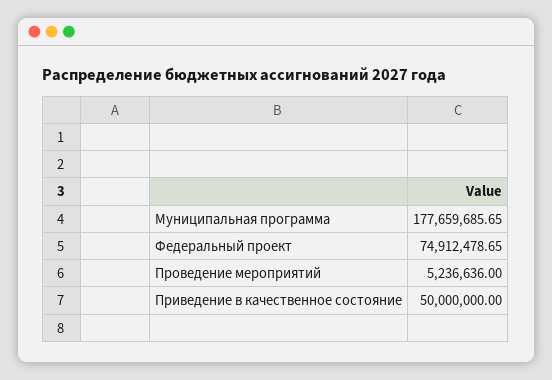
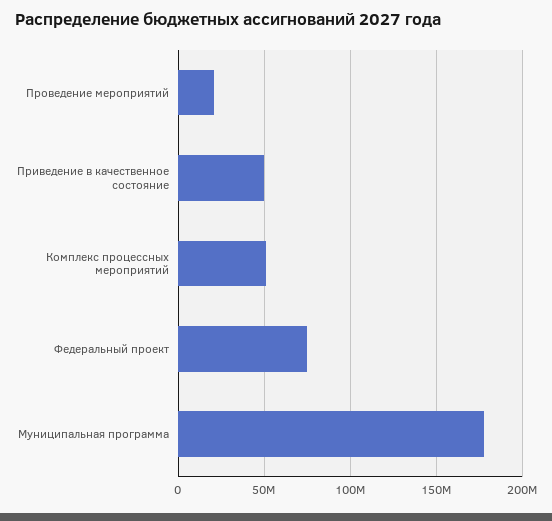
Проведение мероприятий: 5236636 -> 20000000
Комплекс процессных мероприятий: none -> 50000000

